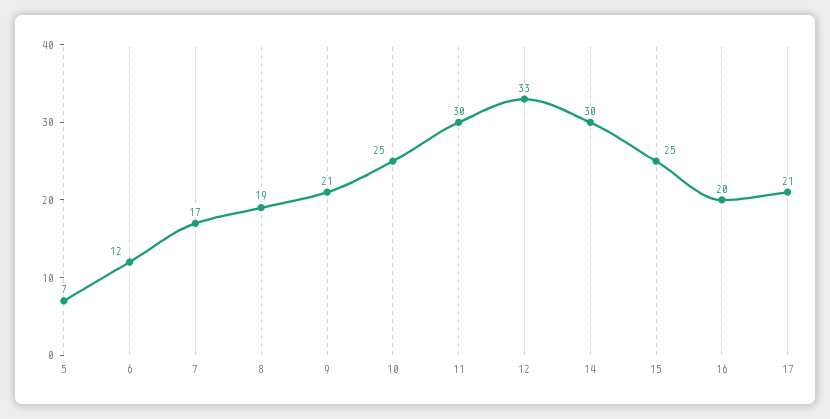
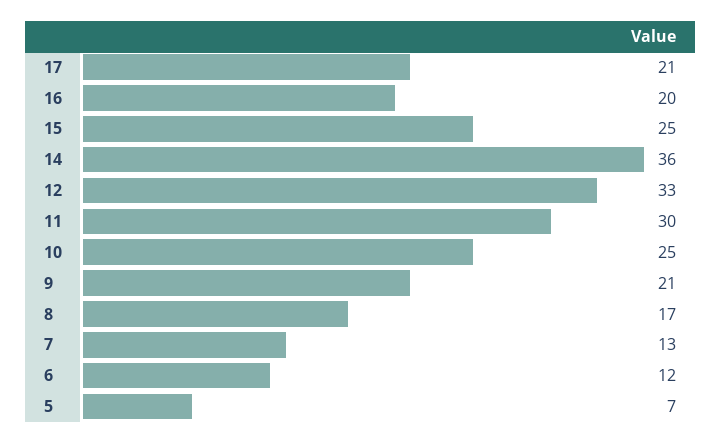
7: 17 -> 13
8: 19 -> 17
14: 30 -> 36

